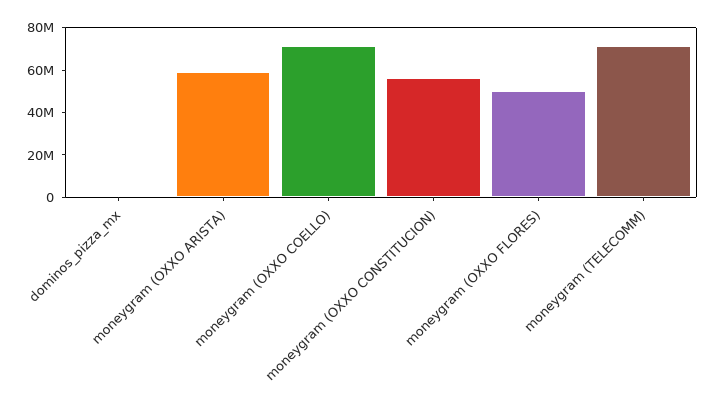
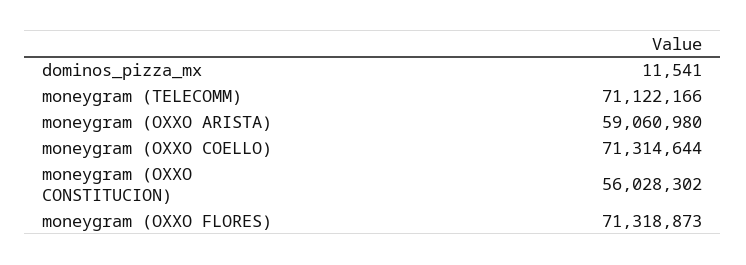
moneygram (OXXO FLORES): 50000000 -> 71318873

